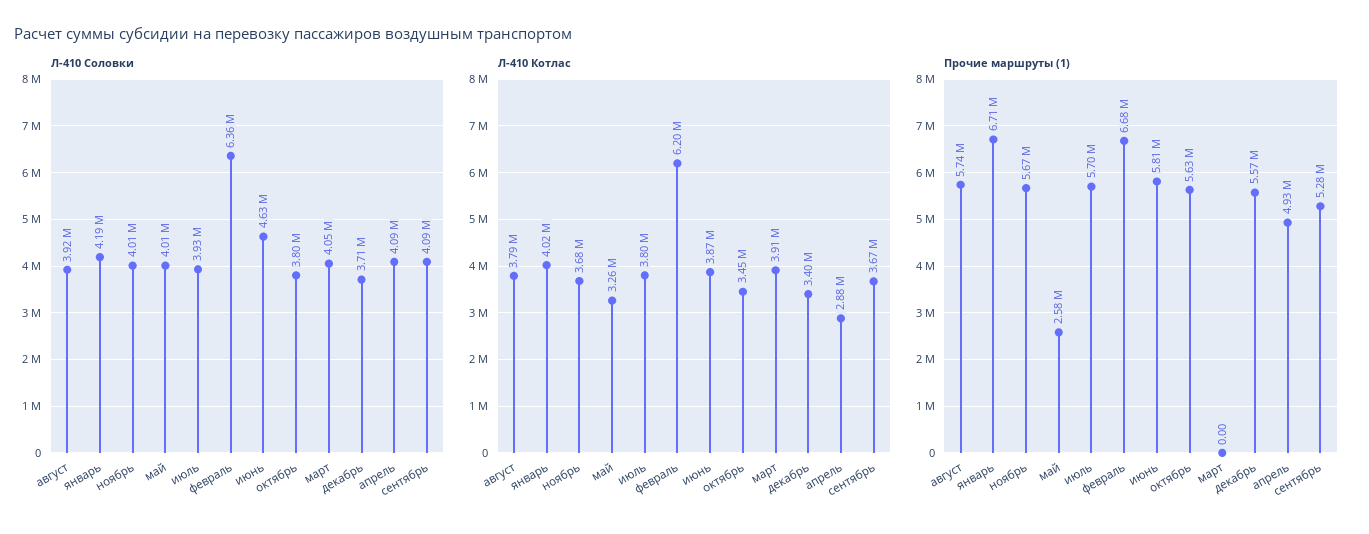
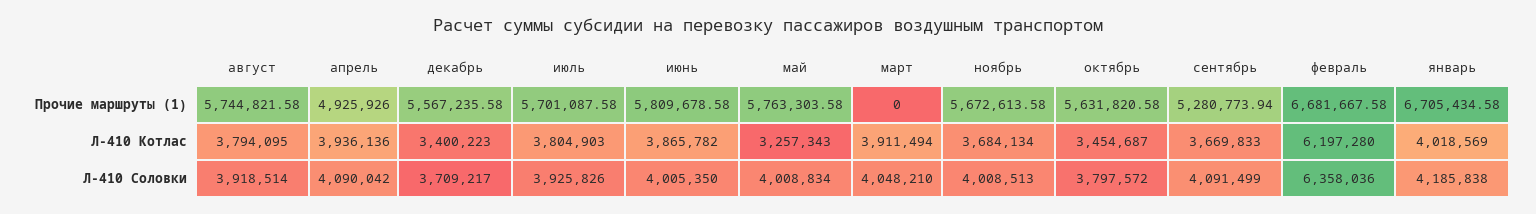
Л-410 Соловки, июнь: 4630000 -> 4005350
Л-410 Котлас, апрель: 2880000 -> 3936136
Прочие маршруты (1), май: 2580000 -> 5763303.58

